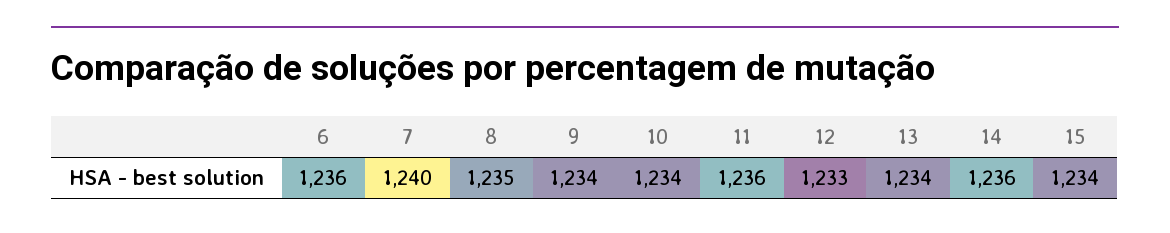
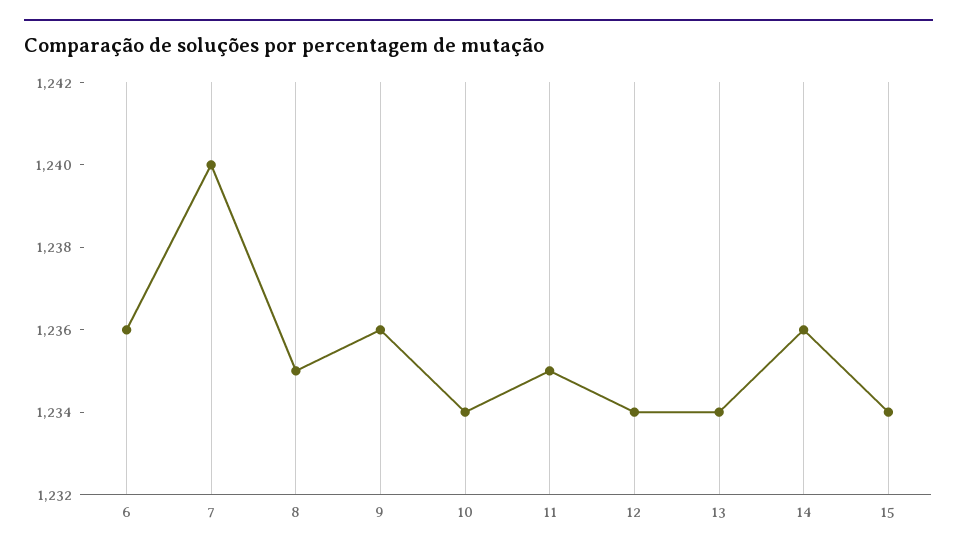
9: 1234 -> 1236
11: 1236 -> 1235
12: 1233 -> 1234

